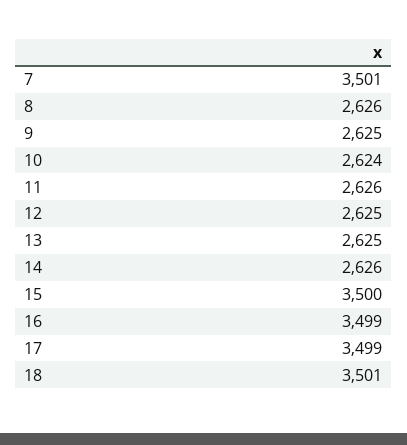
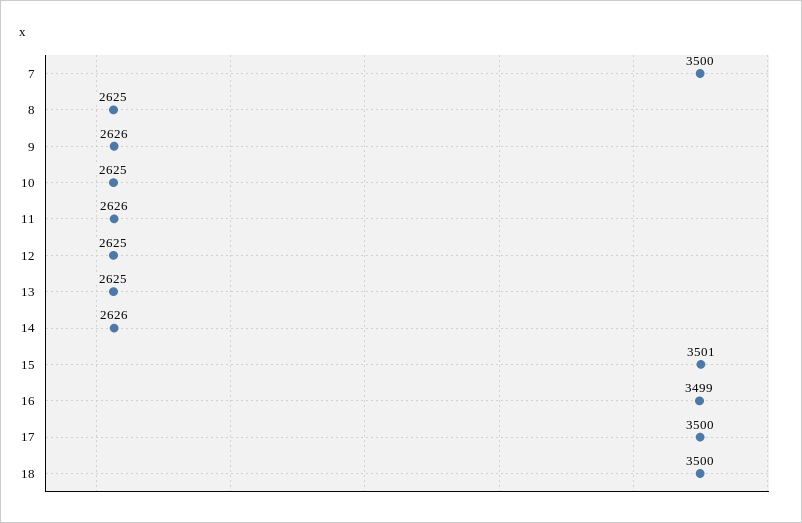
7: 3501 -> 3500
8: 2626 -> 2625
9: 2625 -> 2626
10: 2624 -> 2625
15: 3500 -> 3501
17: 3499 -> 3500
18: 3501 -> 3500

